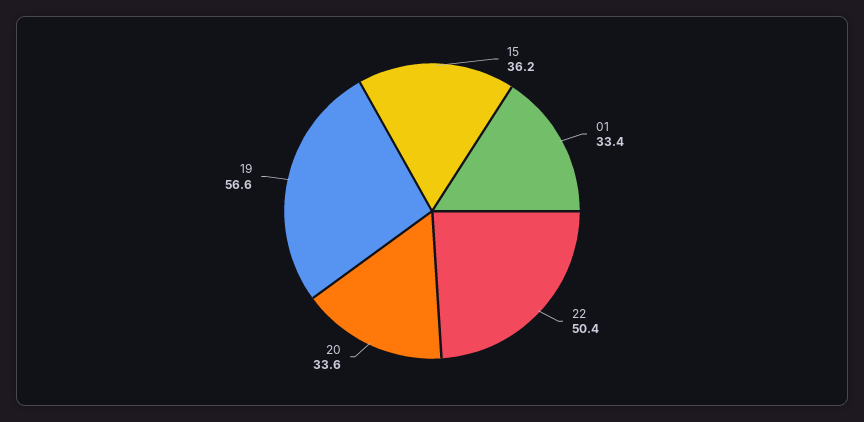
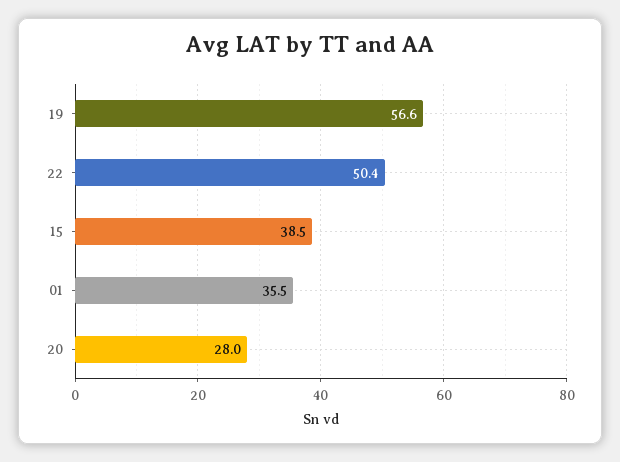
15: 36.2 -> 38.5
01: 33.4 -> 35.5
20: 33.6 -> 28

